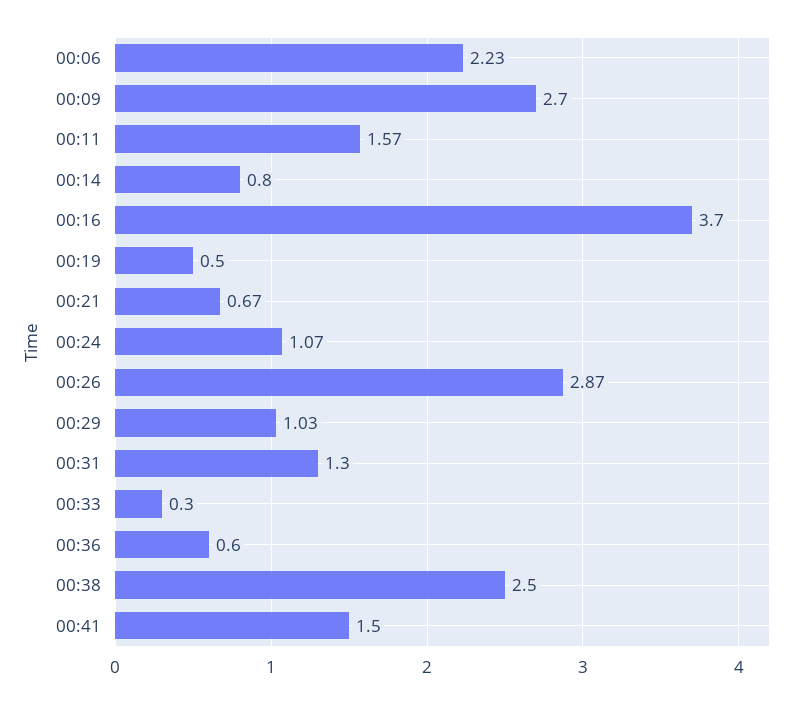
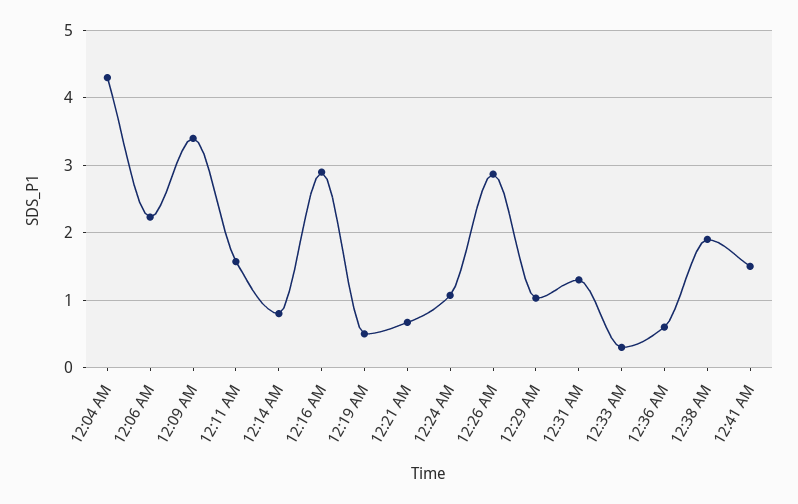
00:09: 2.7 -> 3.4
00:16: 3.7 -> 2.9
00:38: 2.5 -> 1.9
12:04 AM: none -> 4.3

